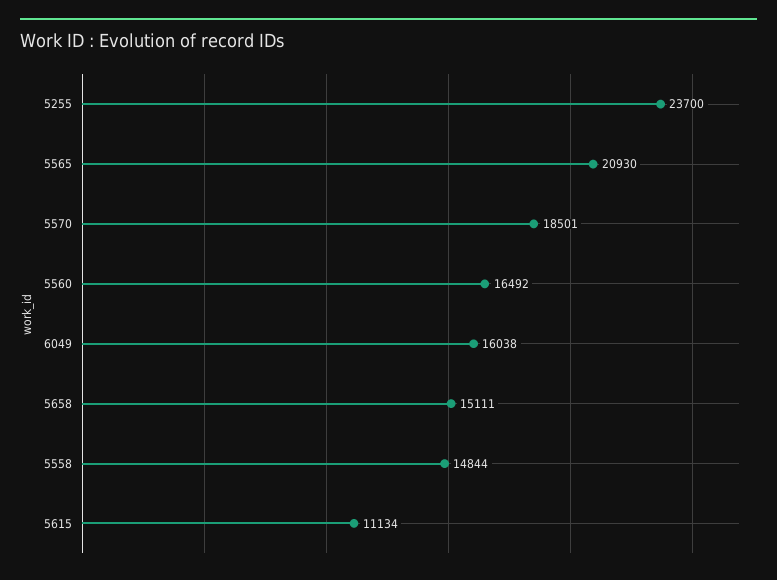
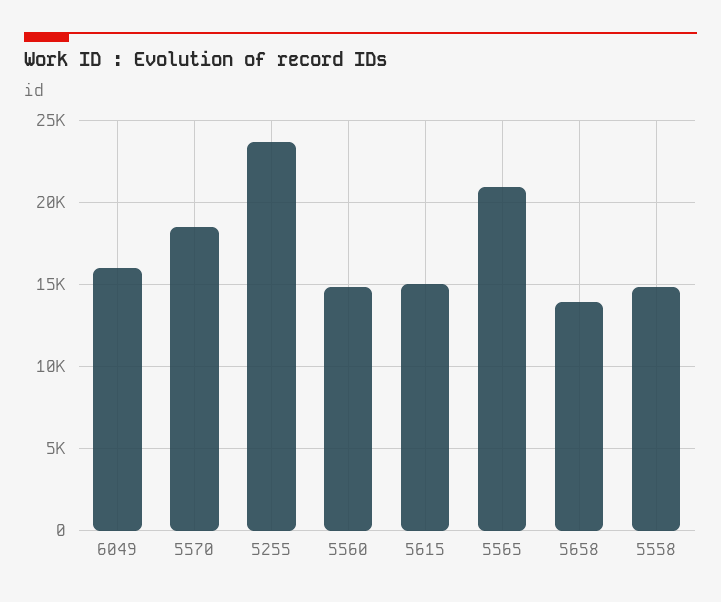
5560: 16492 -> 15000
5658: 15111 -> 14000
5615: 11134 -> 15000

